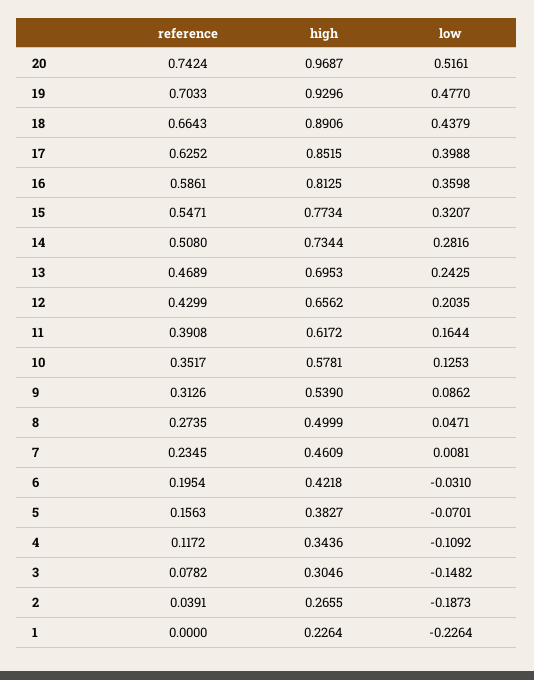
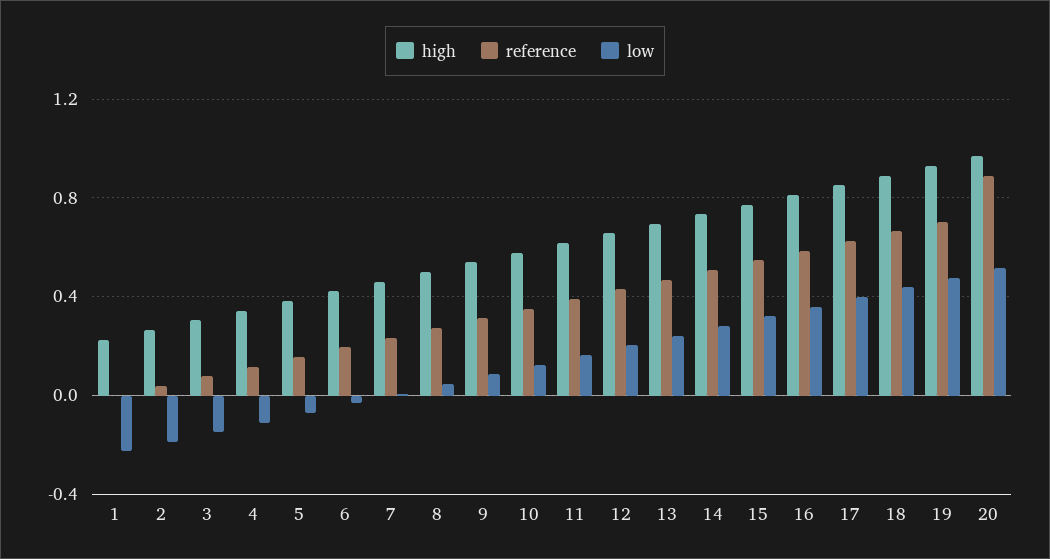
reference, 20: 0.7424 -> 0.9

